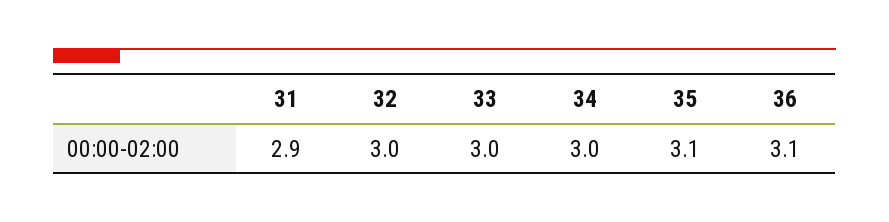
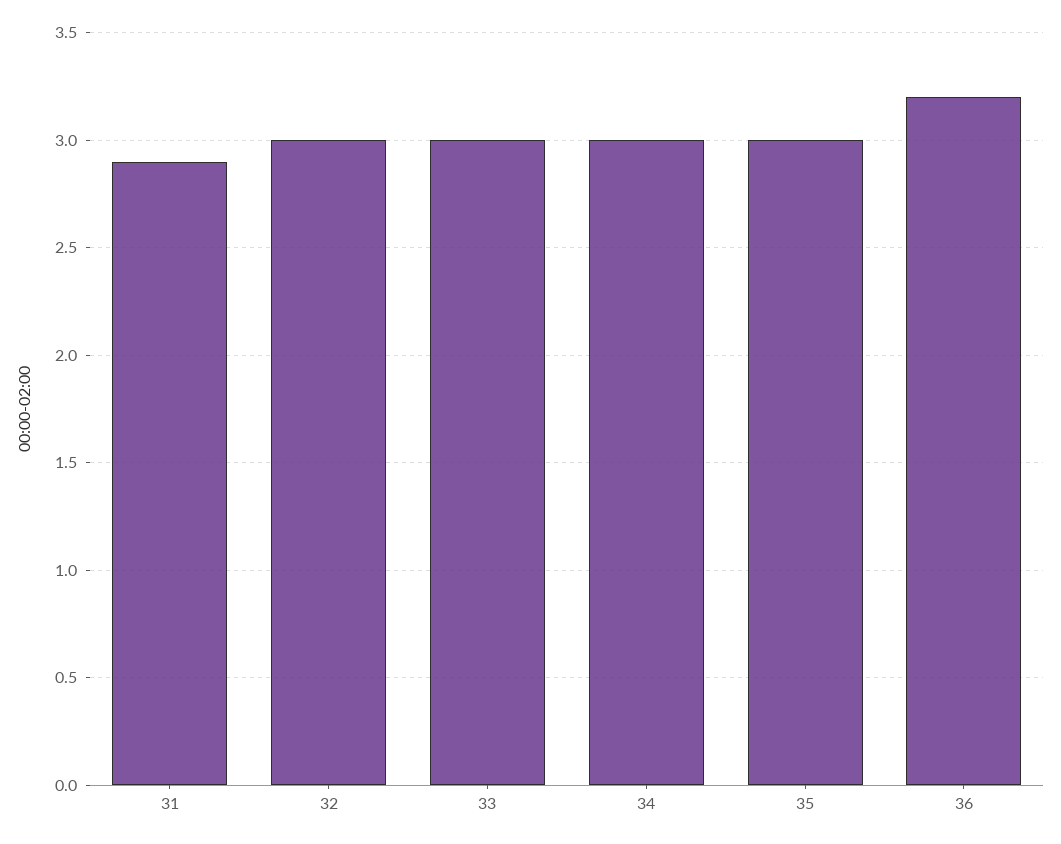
35: 3.1 -> 3
36: 3.1 -> 3.2

